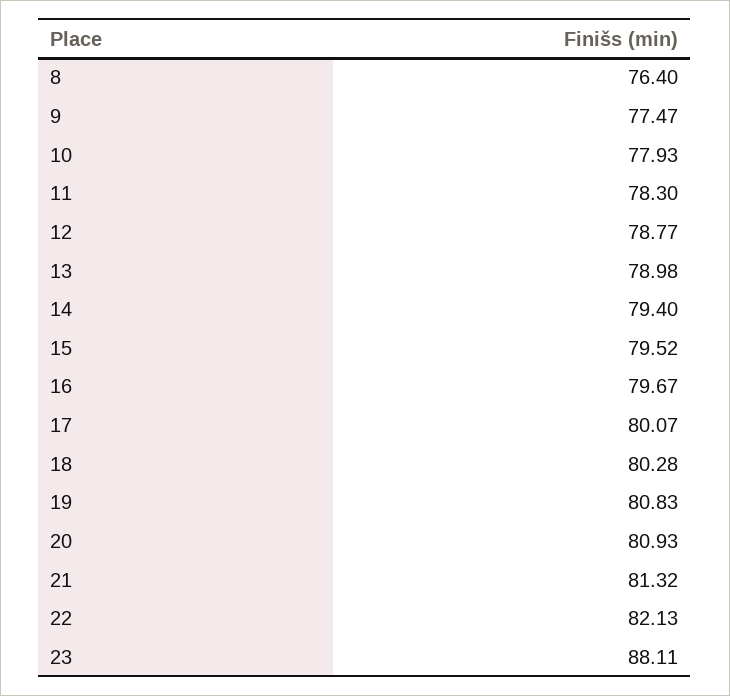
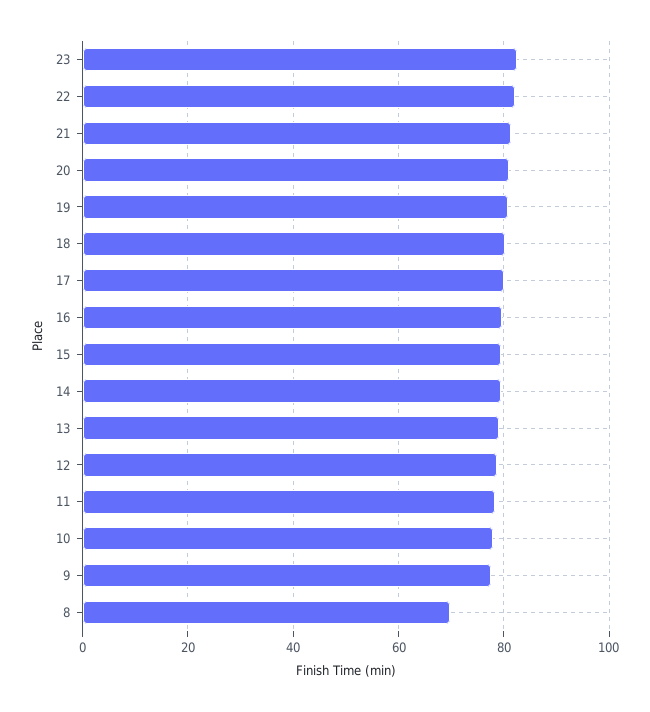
8: 76.4 -> 70
23: 88.11 -> 82

